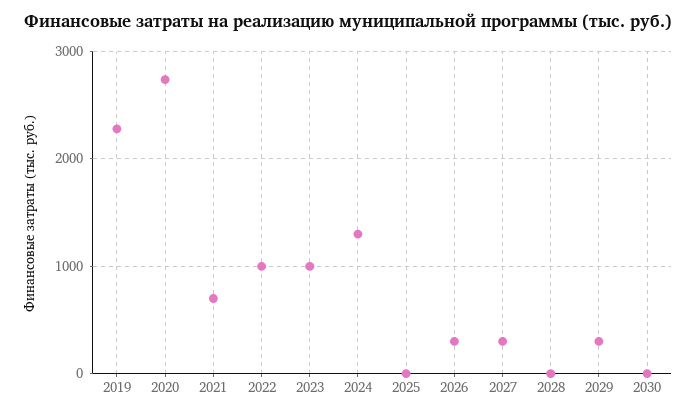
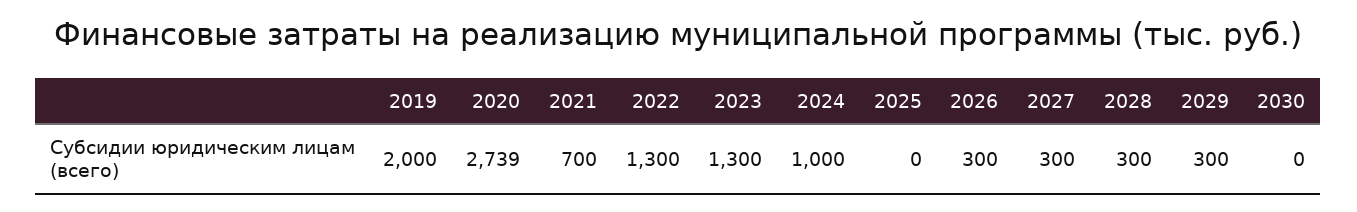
2019: 2300 -> 2000
2022: 1000 -> 1300
2023: 1000 -> 1300
2024: 1300 -> 1000
2028: 0 -> 300

